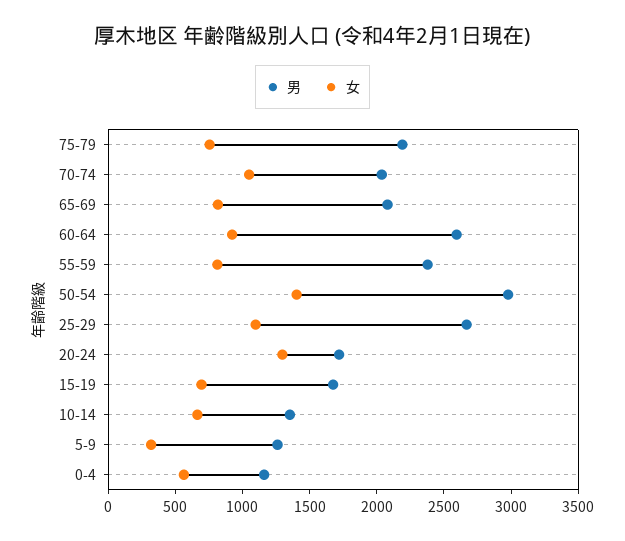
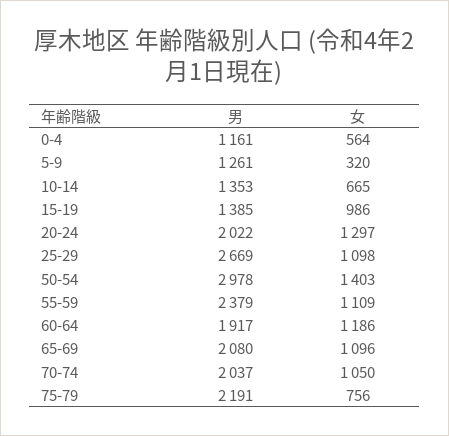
女, 65-69: 800 -> 1096
男, 60-64: 2600 -> 1917
女, 60-64: 900 -> 1186
女, 55-59: 800 -> 1109
男, 20-24: 1700 -> 2022
男, 15-19: 1700 -> 1385
女, 15-19: 700 -> 986

